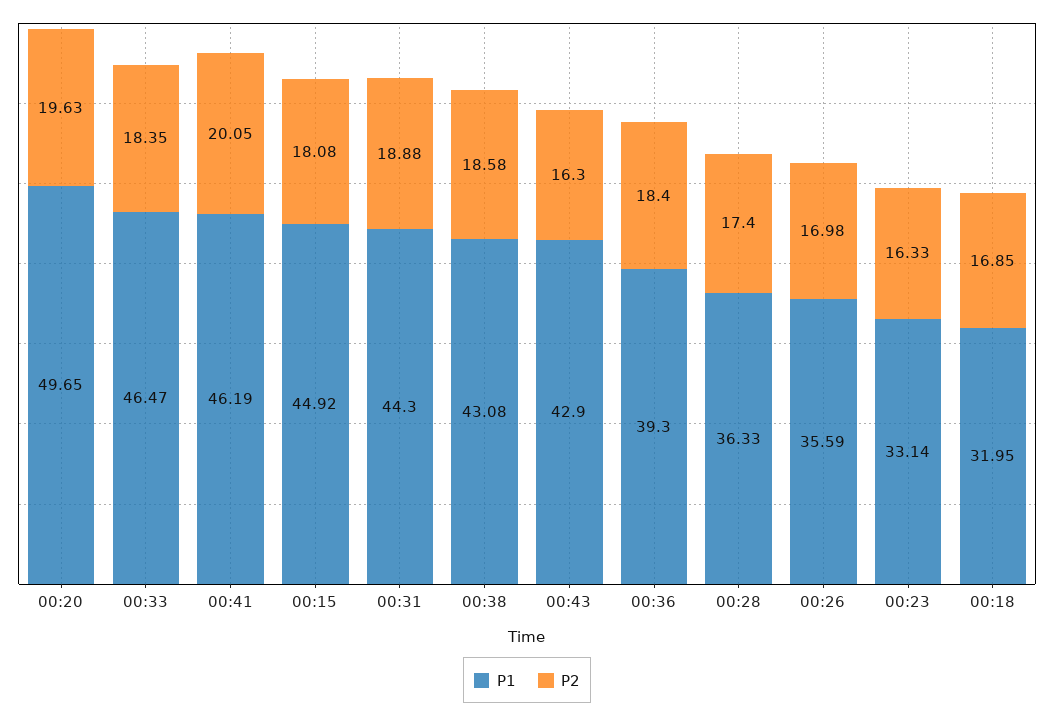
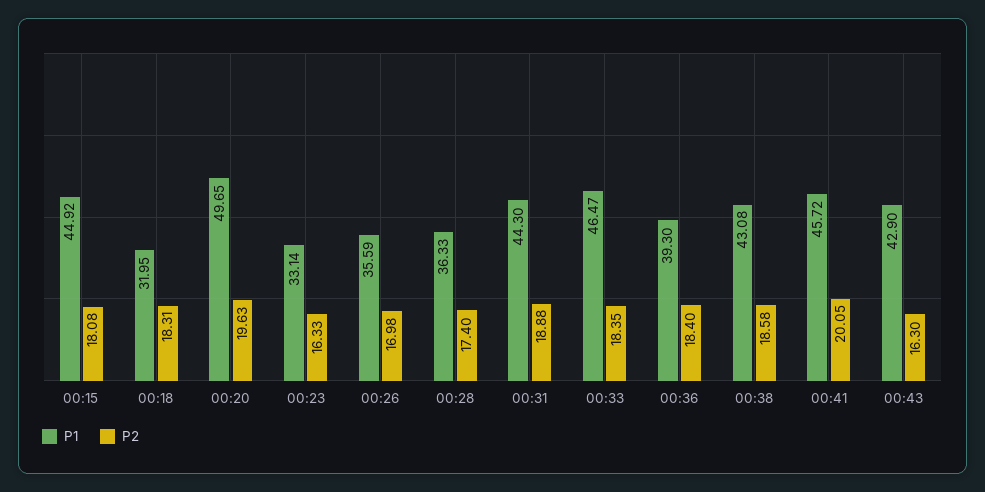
P1, 00:41: 46.19 -> 45.72
P2, 00:18: 16.85 -> 18.31

